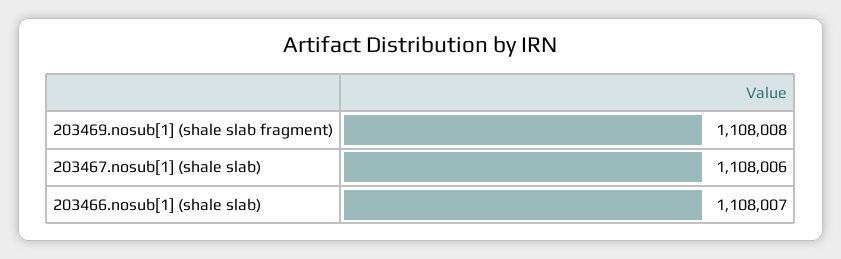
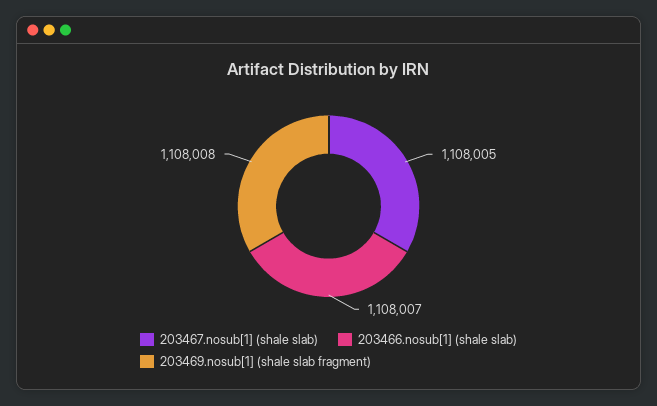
203467.nosub[1] (shale slab): 1108006 -> 1108005

